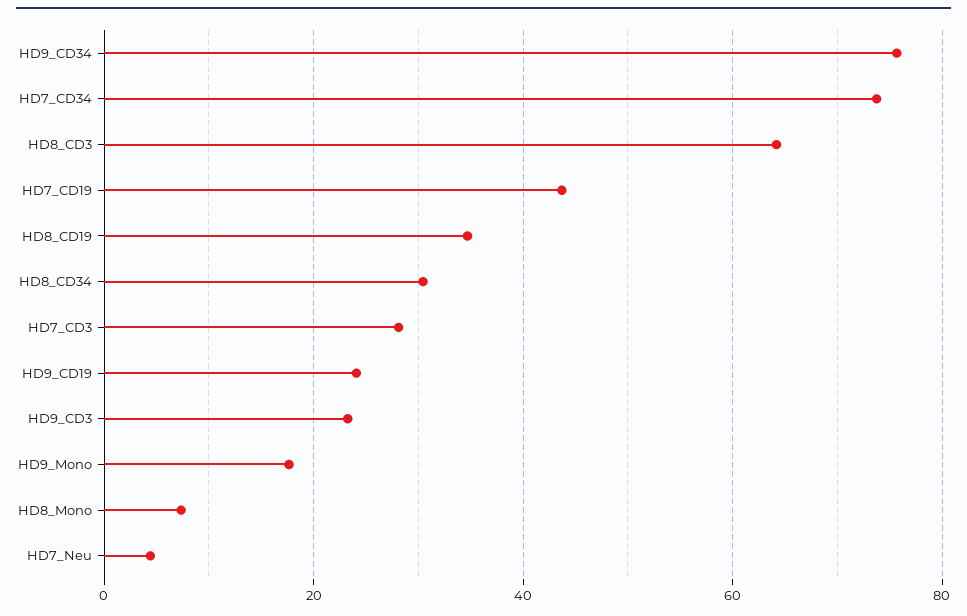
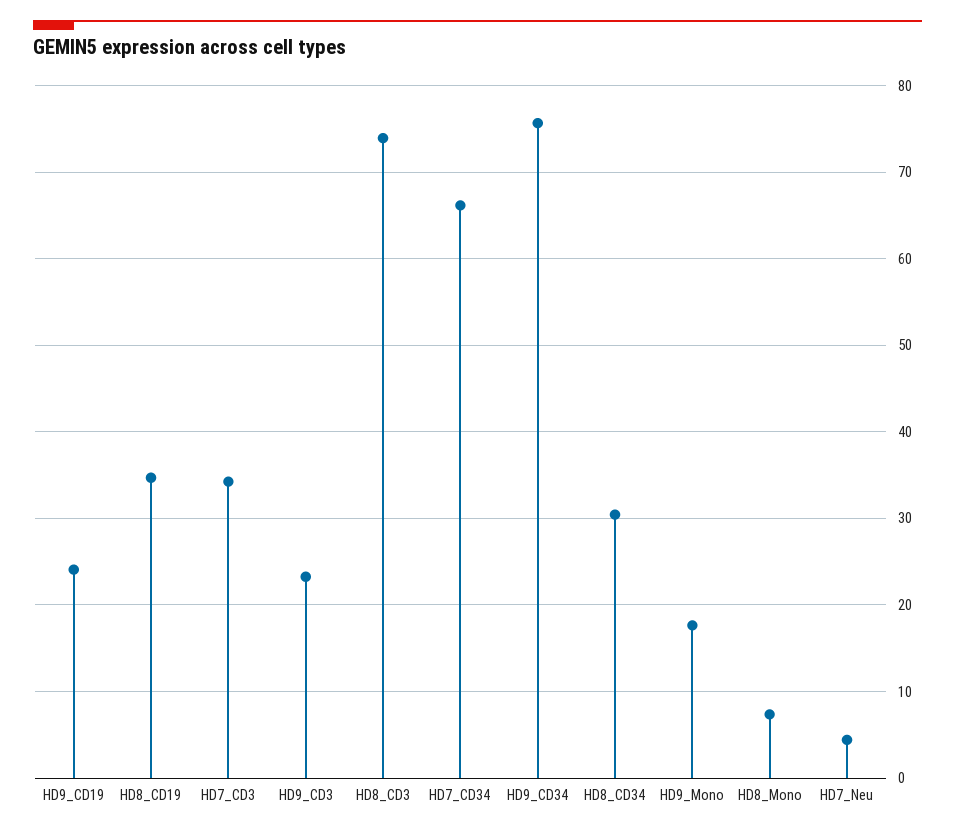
HD7_CD34: 74 -> 66
HD8_CD3: 64 -> 74
HD7_CD19: 44 -> none
HD7_CD3: 28 -> 34

